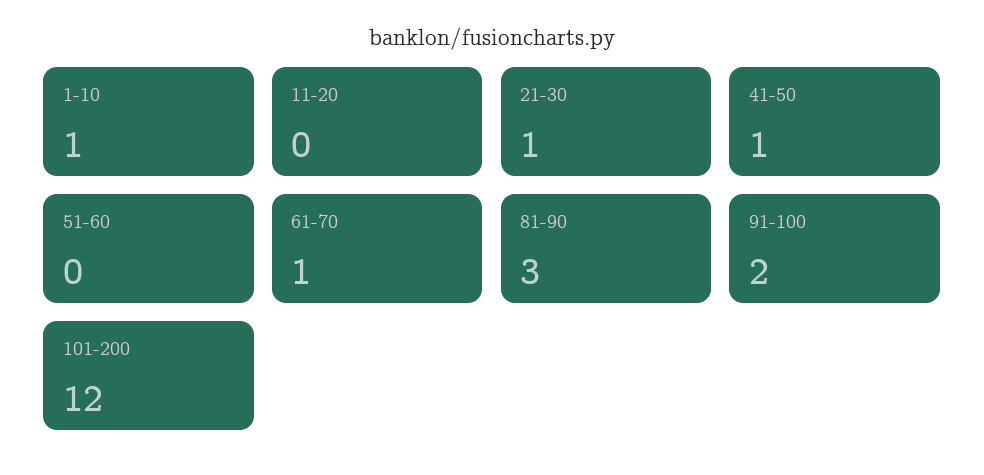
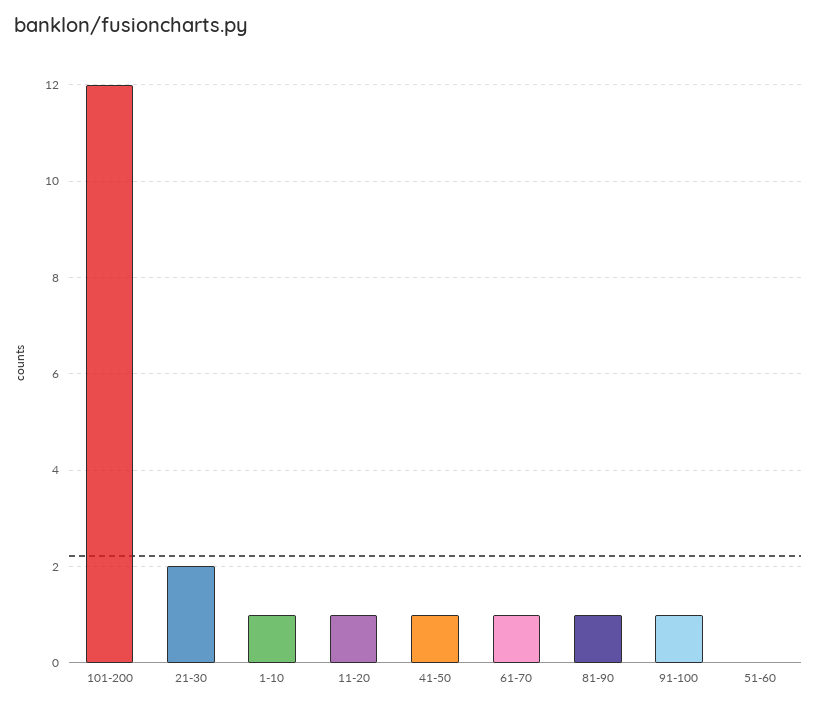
11-20: 0 -> 1
21-30: 1 -> 2
81-90: 3 -> 1
91-100: 2 -> 1

